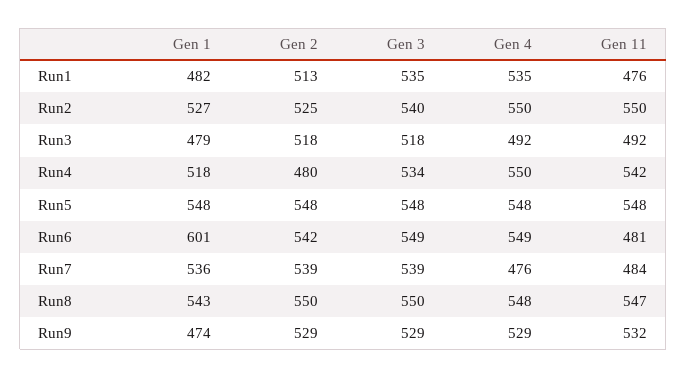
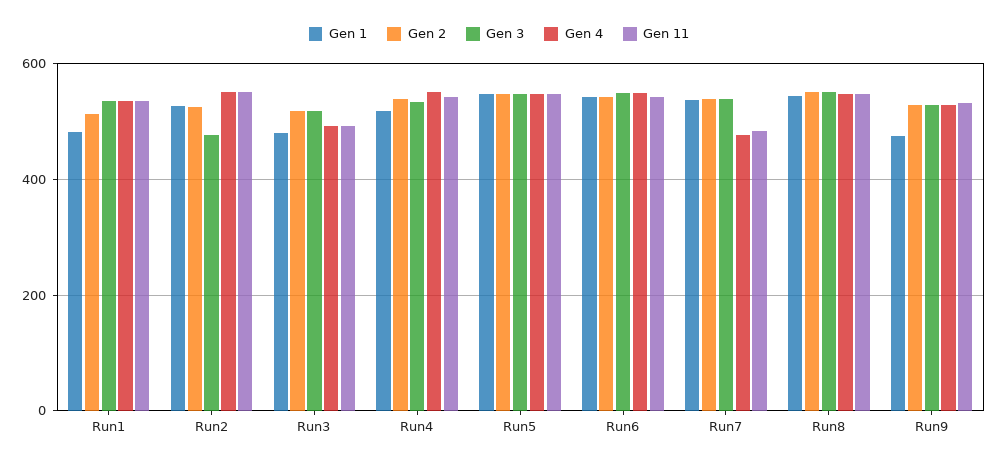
Gen 11, Run1: 476 -> 540
Gen 3, Run2: 540 -> 480
Gen 2, Run4: 480 -> 540
Gen 1, Run6: 601 -> 540
Gen 11, Run6: 481 -> 540

